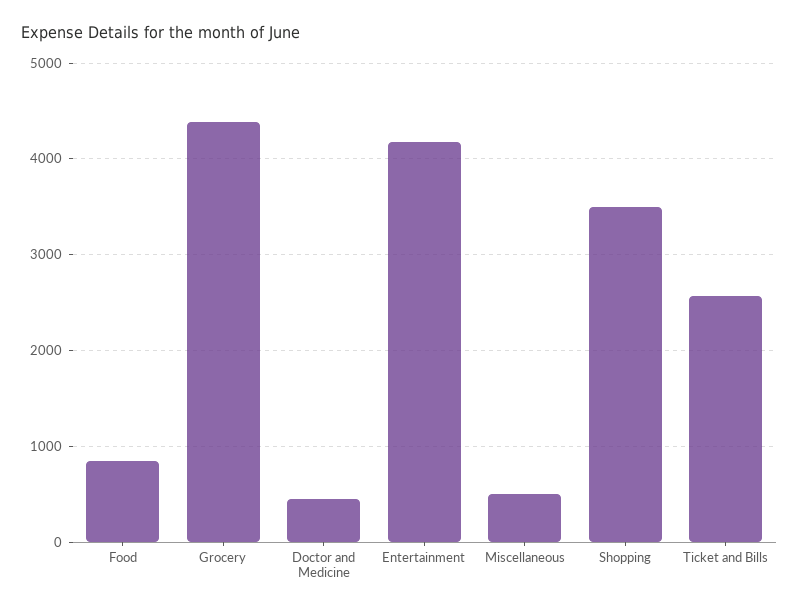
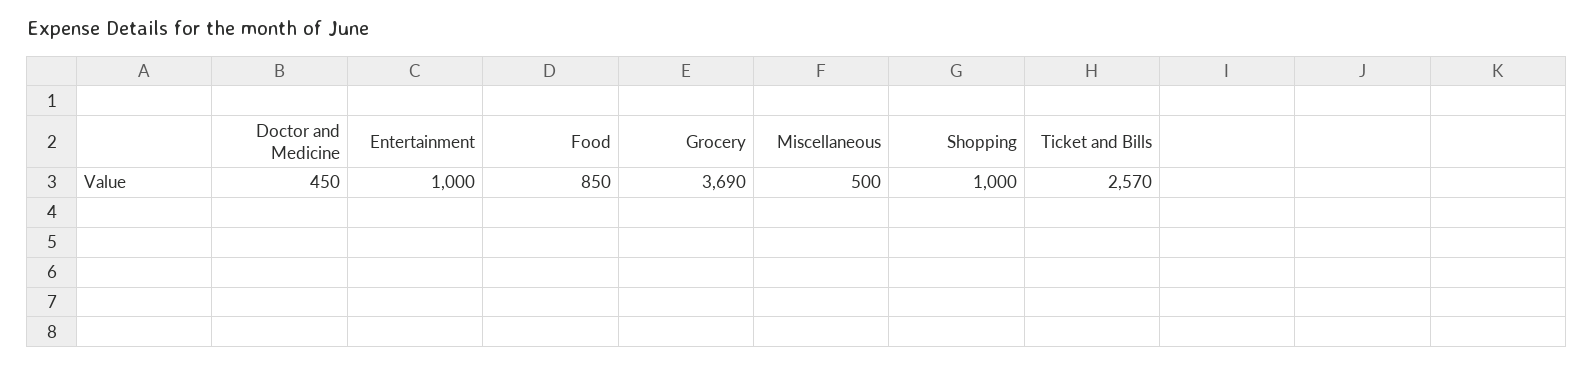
Grocery: 4400 -> 3690
Entertainment: 4200 -> 1000
Shopping: 3500 -> 1000

